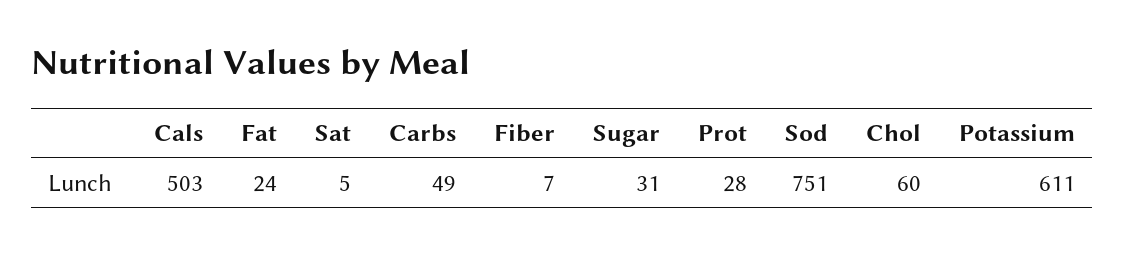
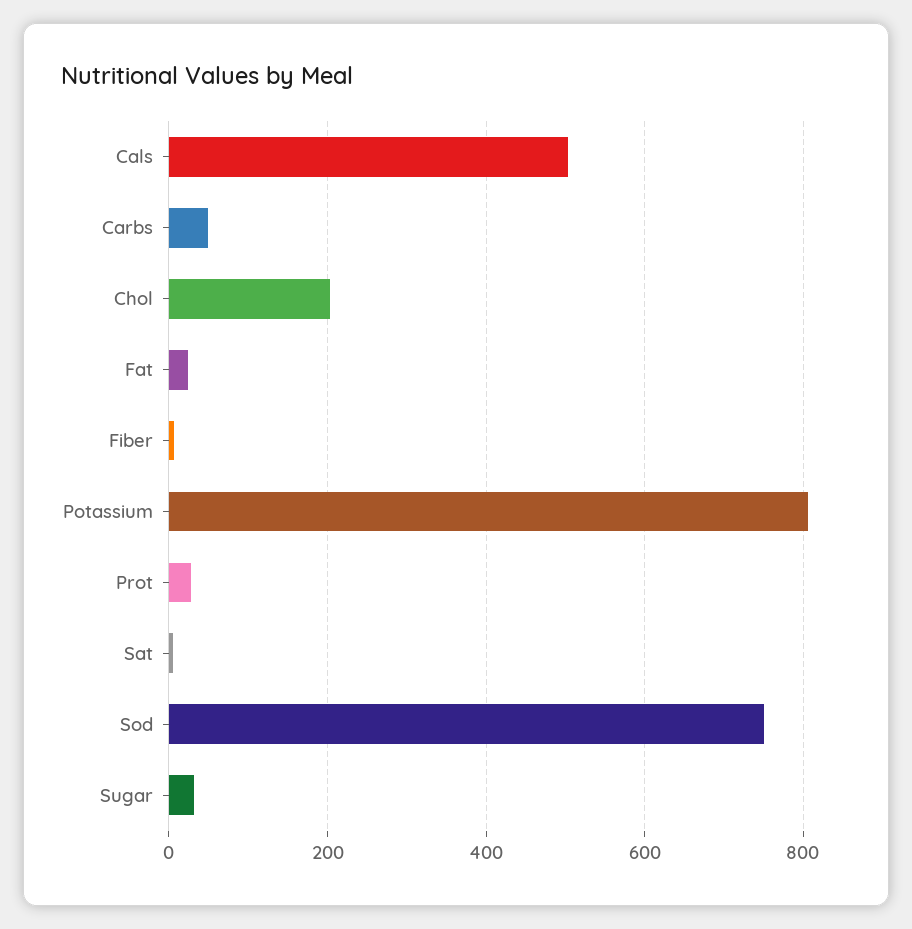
Chol: 60 -> 200
Potassium: 611 -> 800

